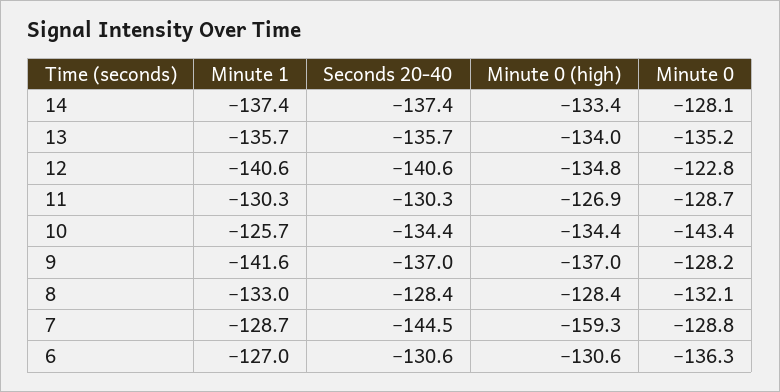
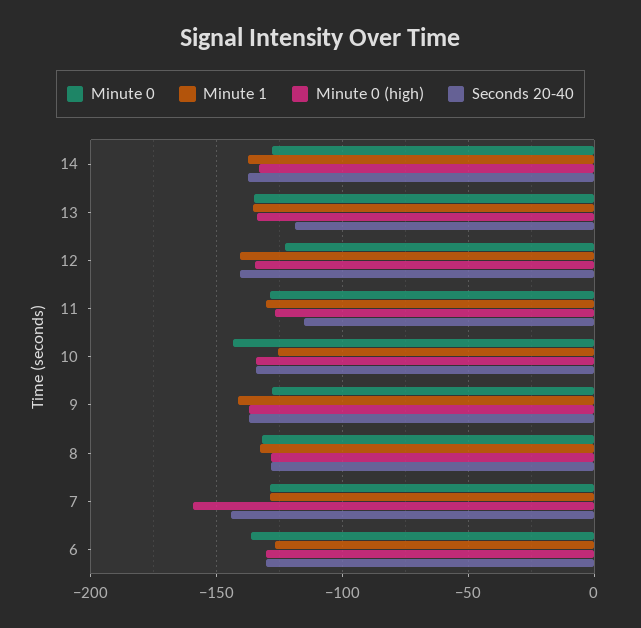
Seconds 20-40, 13: -135.7 -> -120
Seconds 20-40, 11: -130.3 -> -115

